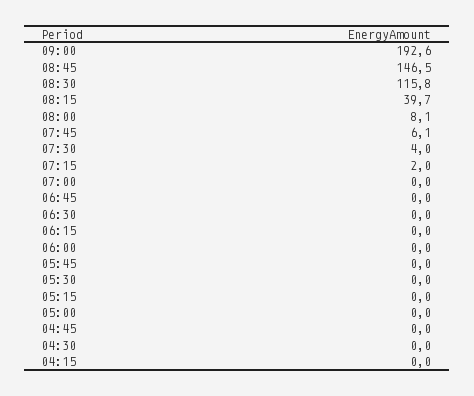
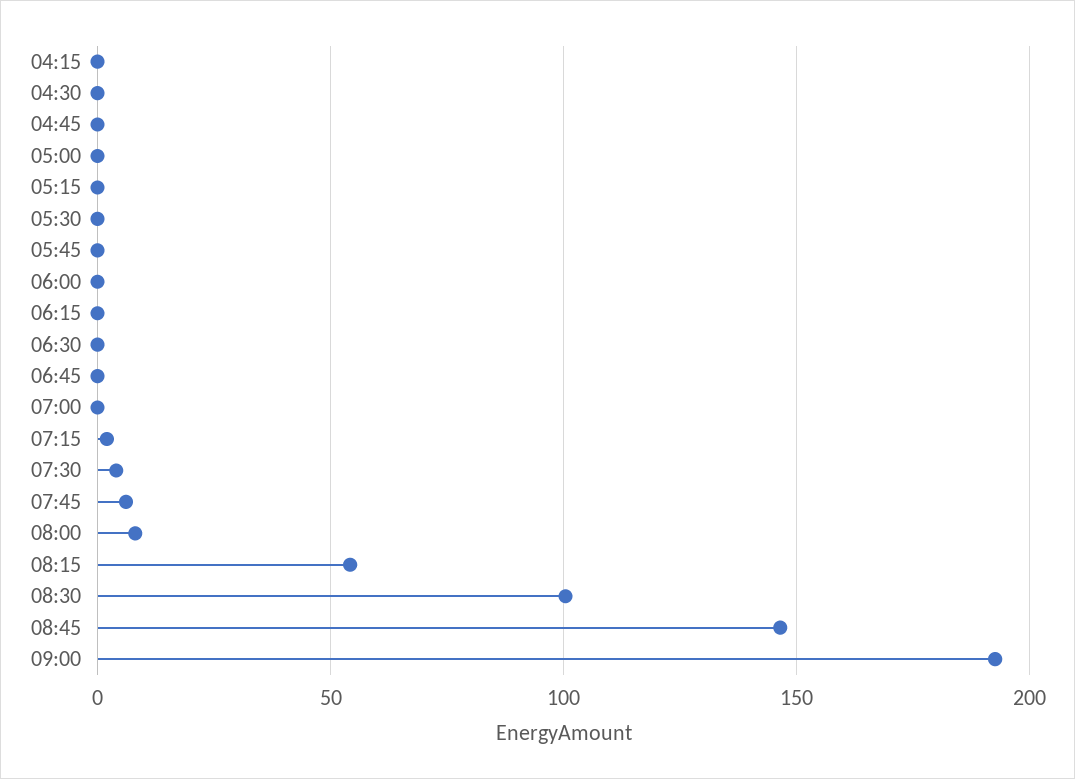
08:30: 115.8 -> 100
08:15: 39.7 -> 55

